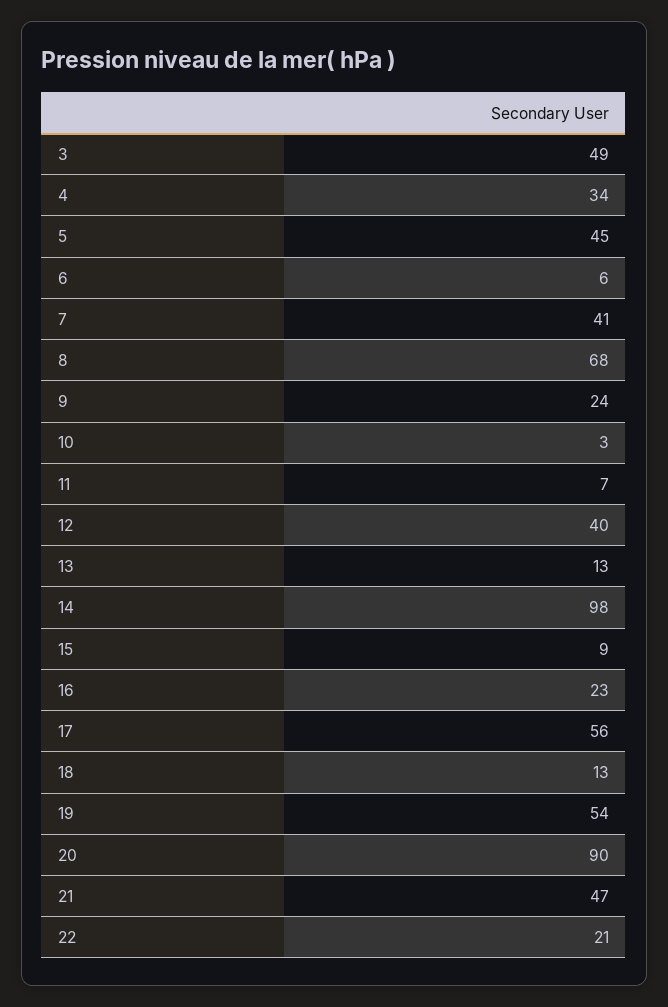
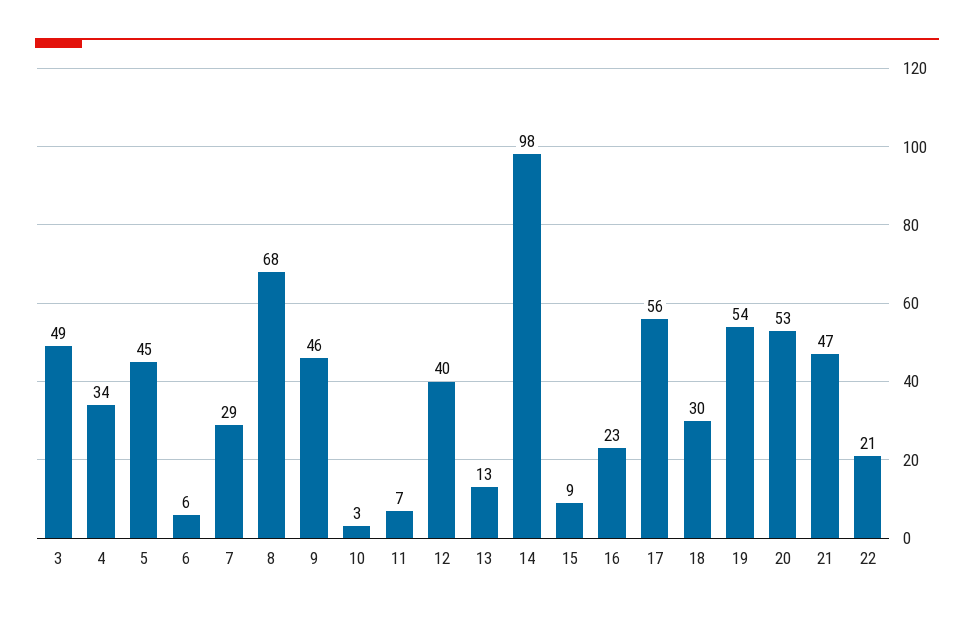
7: 41 -> 29
9: 24 -> 46
18: 13 -> 30
20: 90 -> 53

